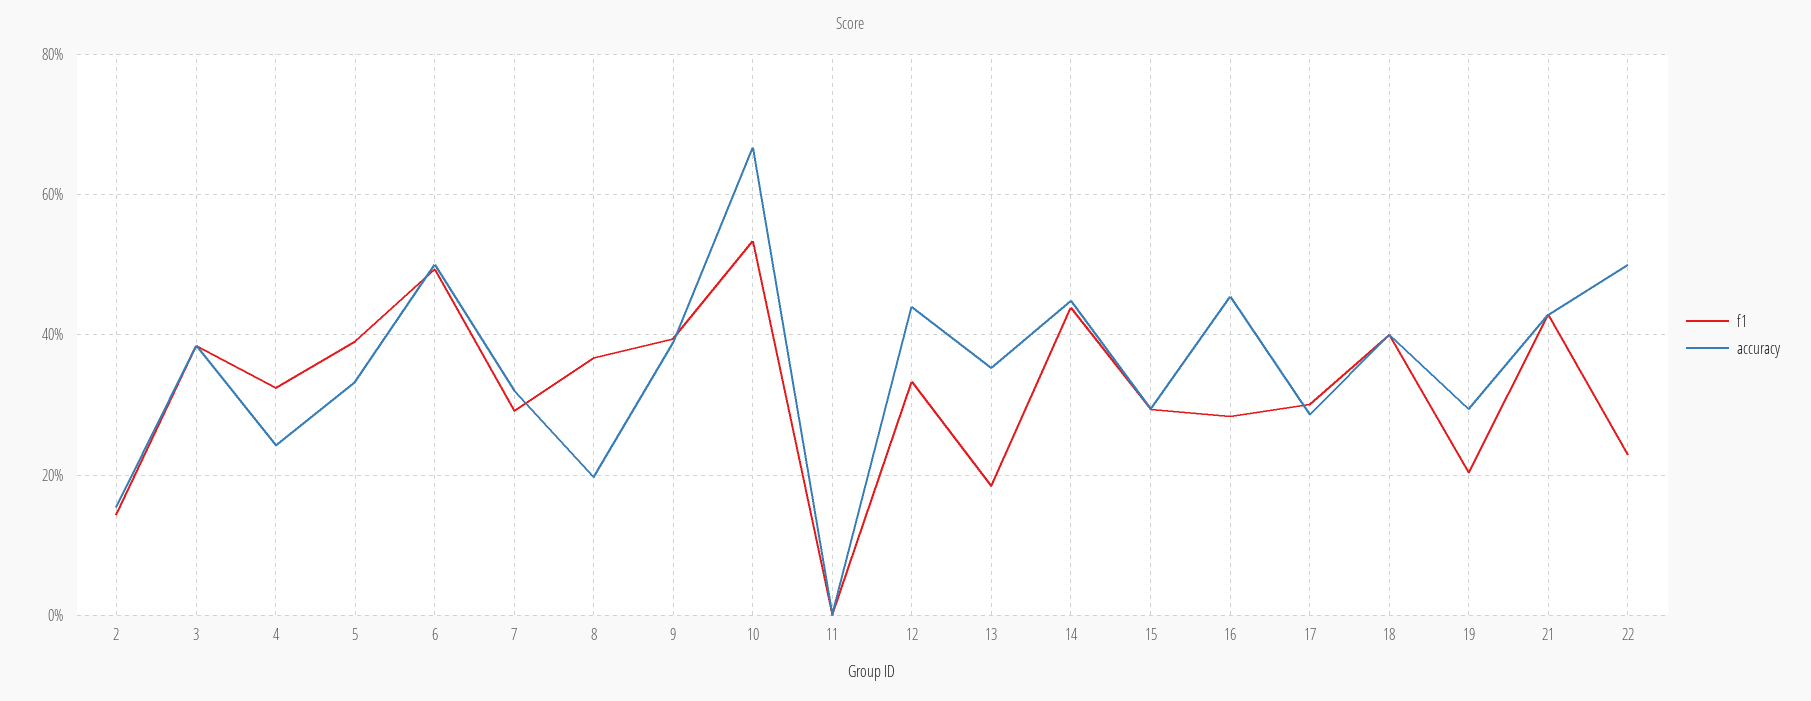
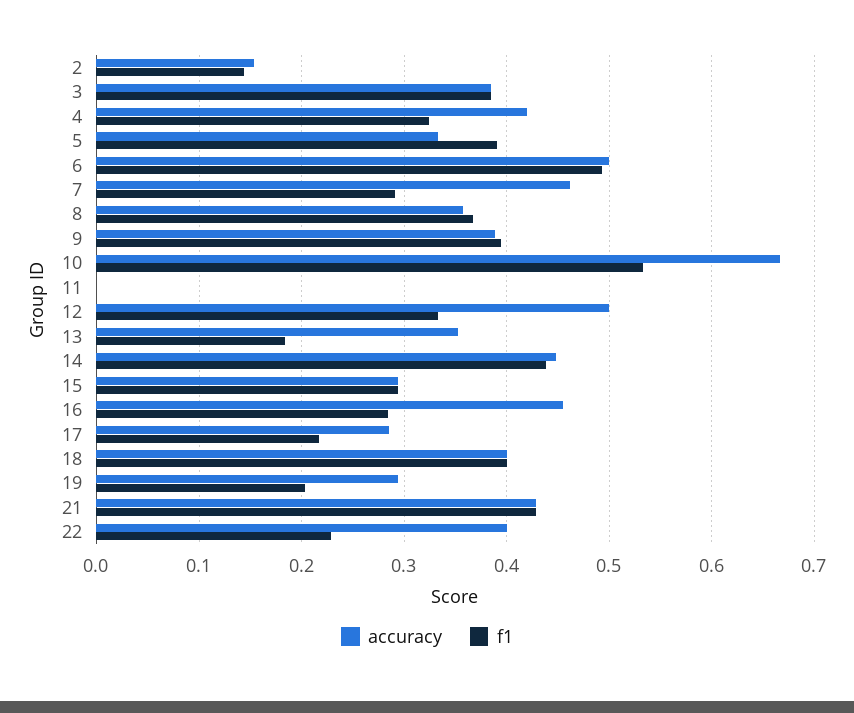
accuracy, 4: 0.24 -> 0.42
accuracy, 7: 0.32 -> 0.46
accuracy, 8: 0.2 -> 0.36
accuracy, 12: 0.44 -> 0.5
f1, 17: 0.3 -> 0.22
accuracy, 22: 0.5 -> 0.4

